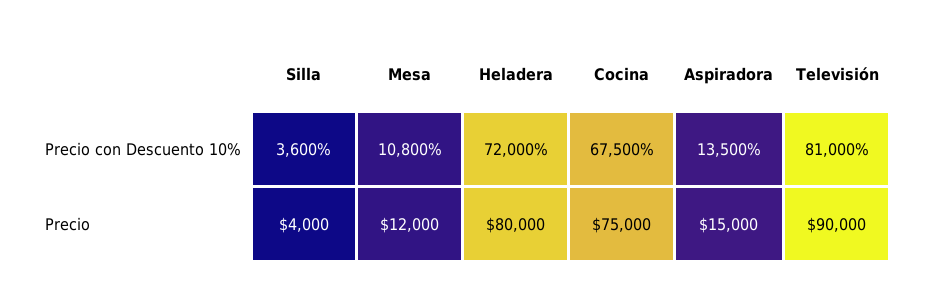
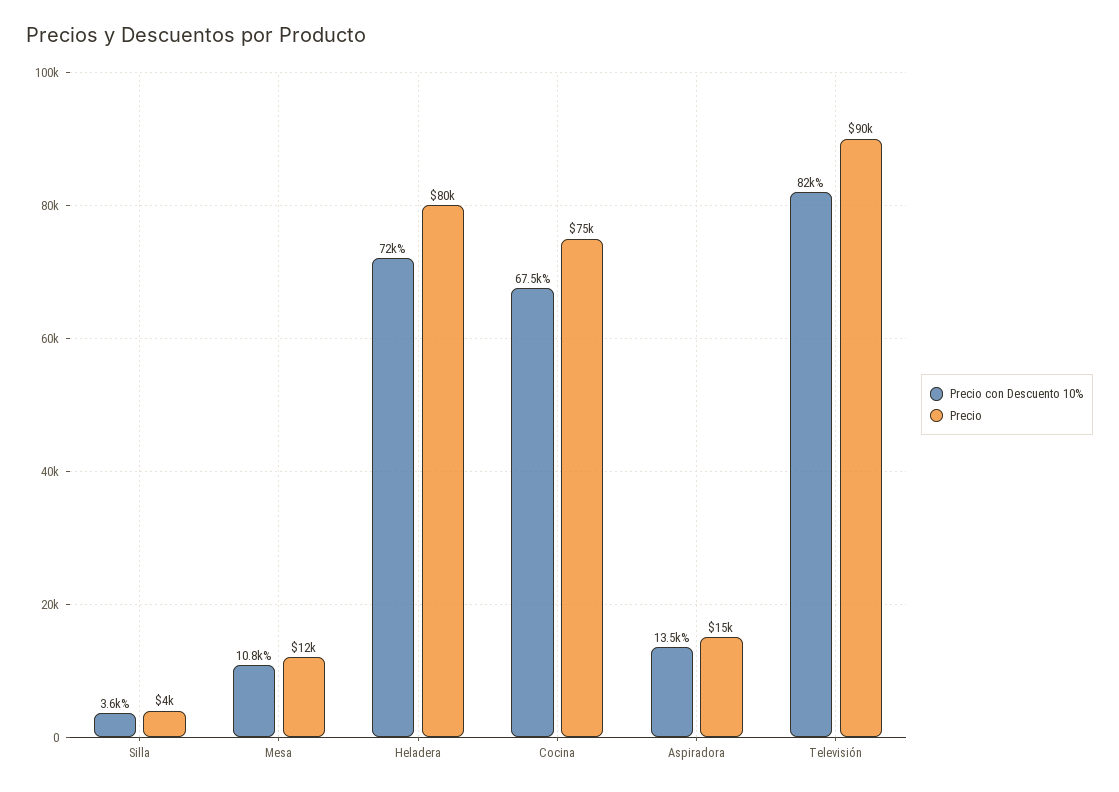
Precio con Descuento 10%, Televisión: 81000 -> 82000

